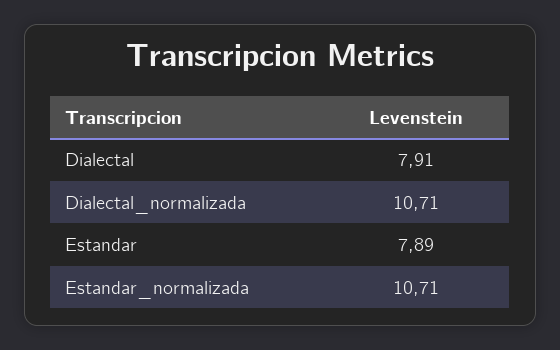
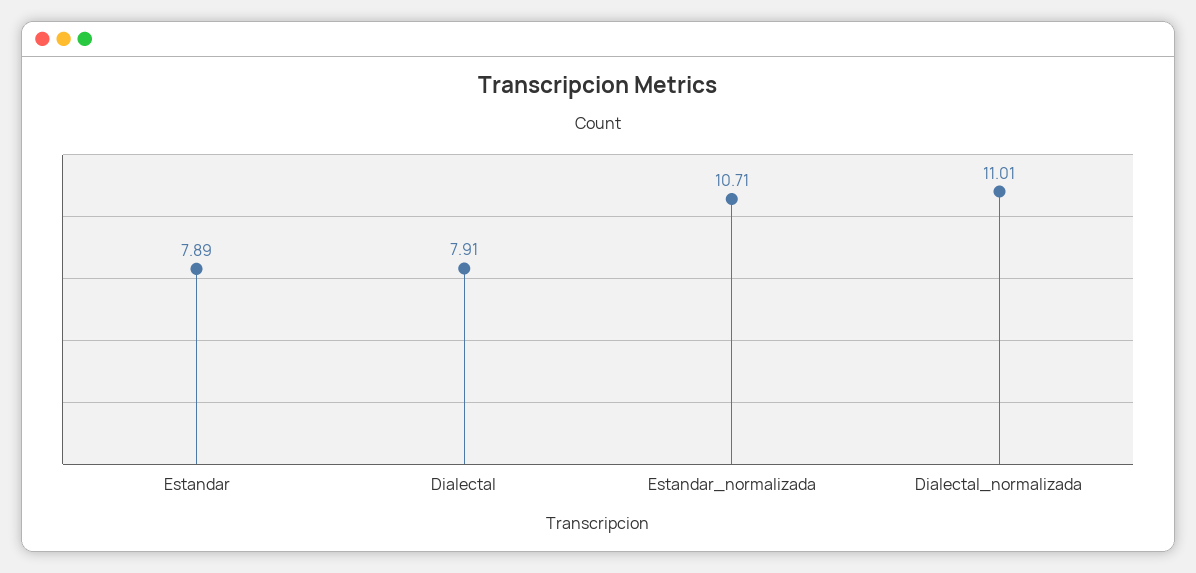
Dialectal_normalizada: 10.71 -> 11.01

